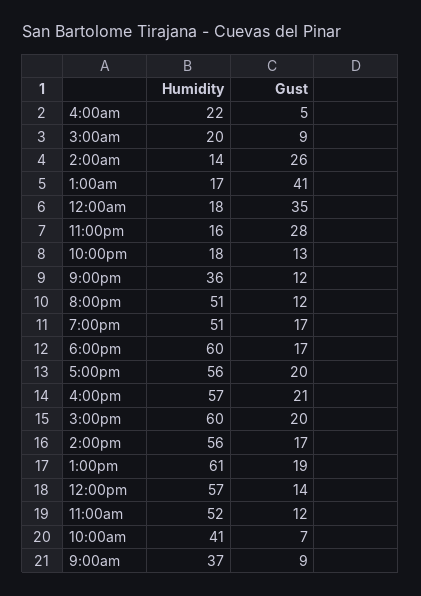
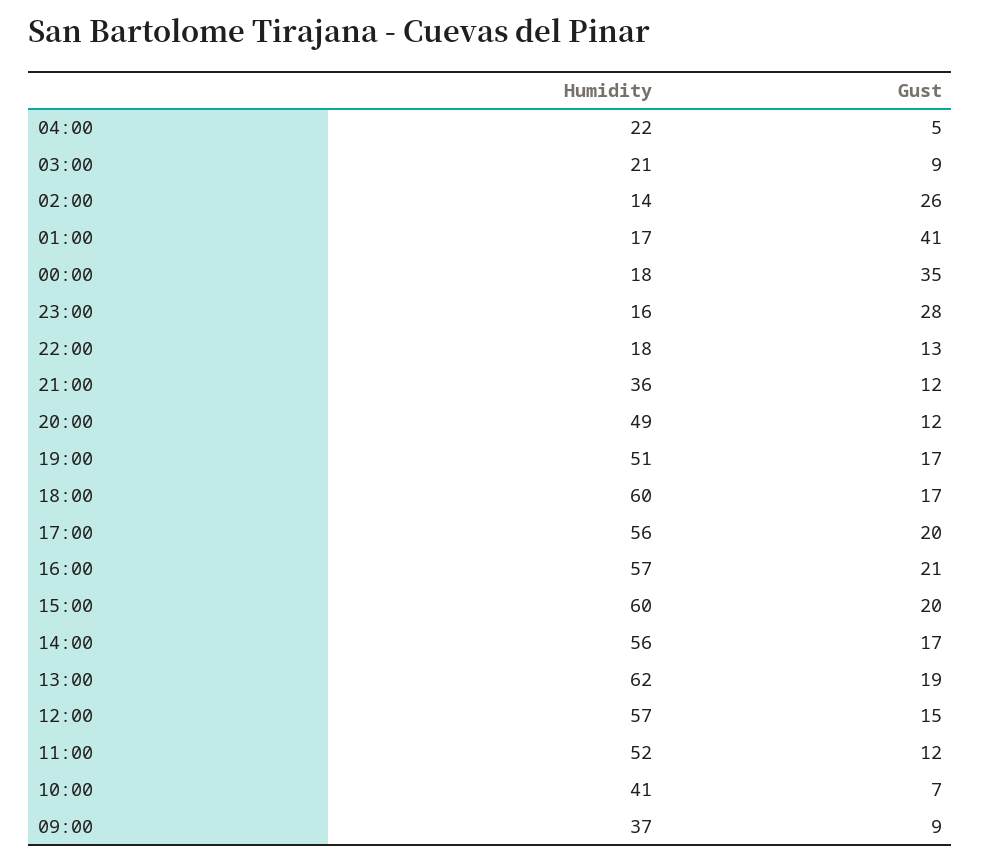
Humidity, 3:00am: 20 -> 21
Humidity, 8:00pm: 51 -> 49
Humidity, 1:00pm: 61 -> 62
Gust, 12:00pm: 14 -> 15

